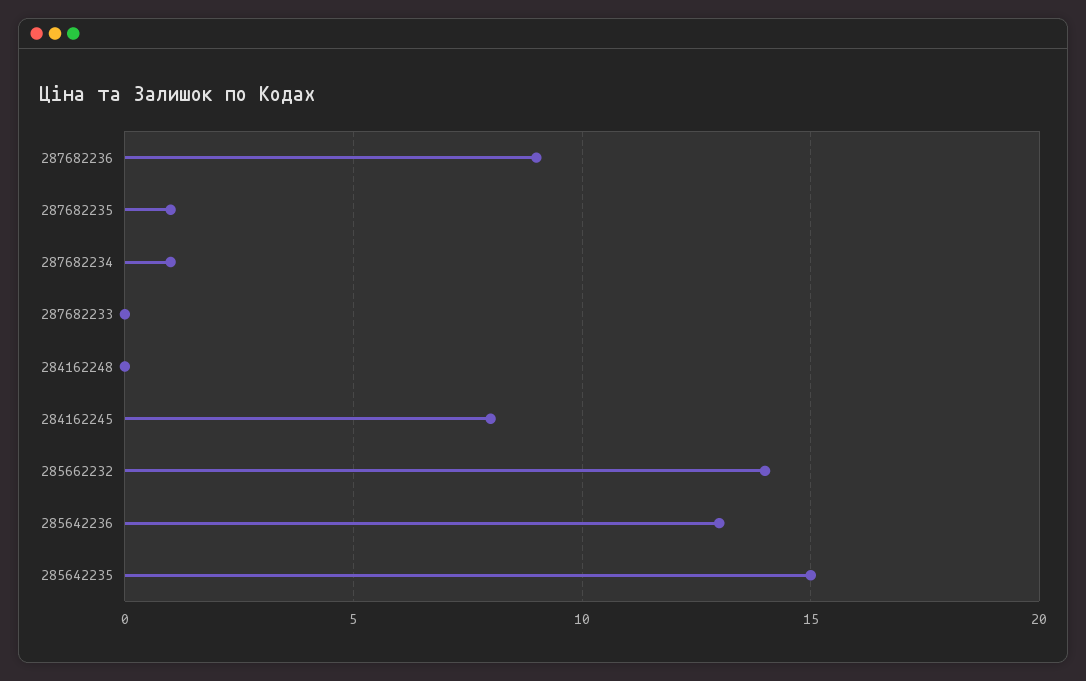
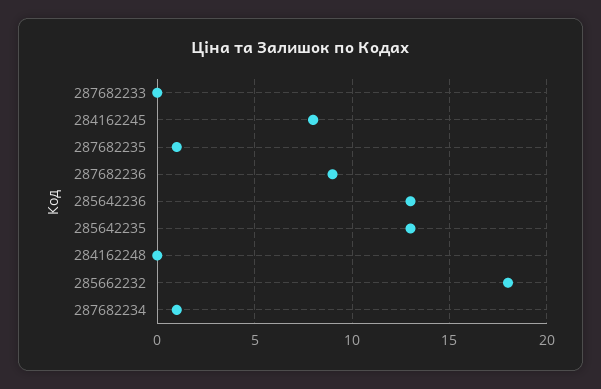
285662232: 14 -> 18
285642235: 15 -> 13

